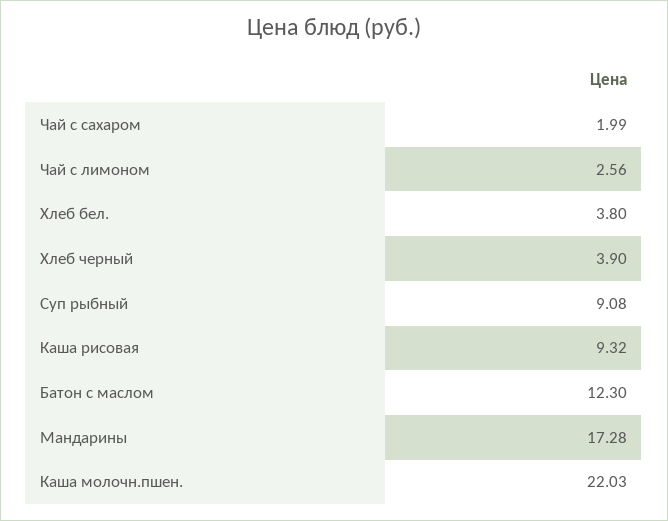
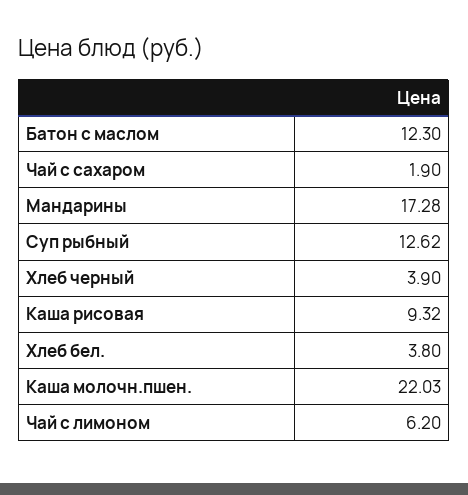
Чай с сахаром: 1.99 -> 1.9
Чай с лимоном: 2.56 -> 6.2
Суп рыбный: 9.08 -> 12.62

